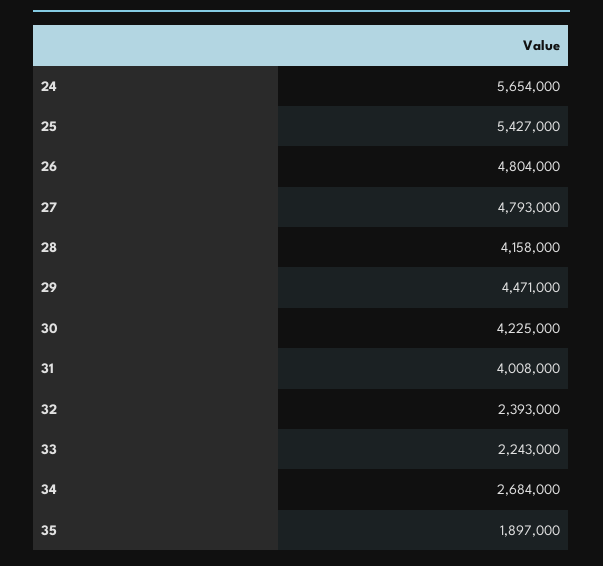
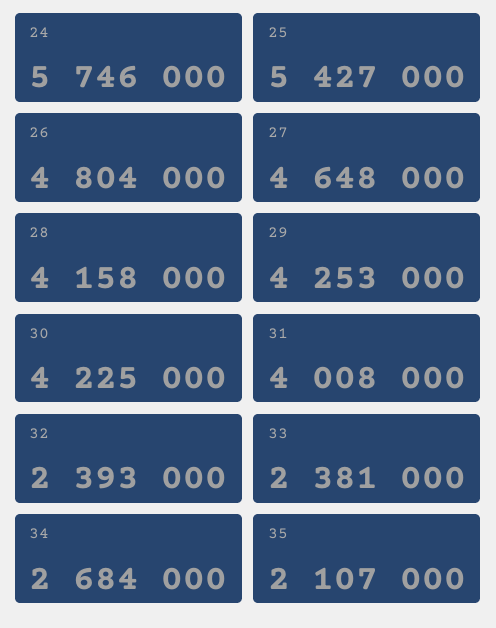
24: 5654000 -> 5746000
27: 4793000 -> 4648000
29: 4471000 -> 4253000
33: 2243000 -> 2381000
35: 1897000 -> 2107000

